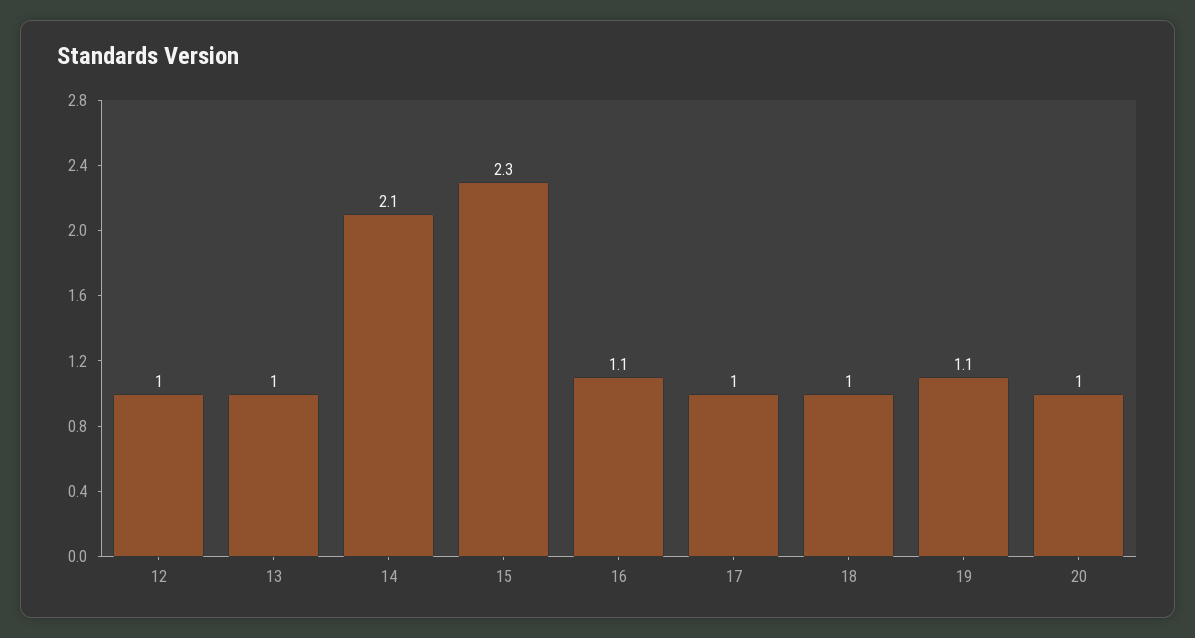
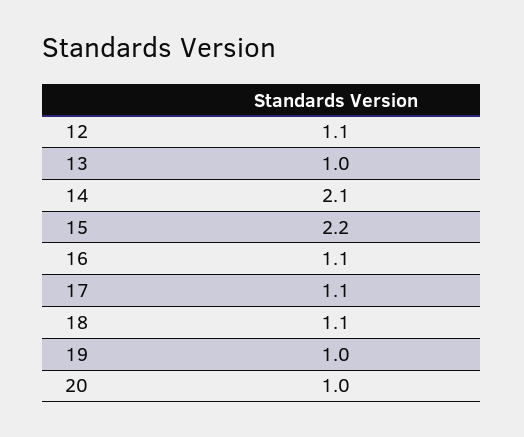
12: 1 -> 1.1
15: 2.3 -> 2.2
17: 1 -> 1.1
18: 1 -> 1.1
19: 1.1 -> 1

